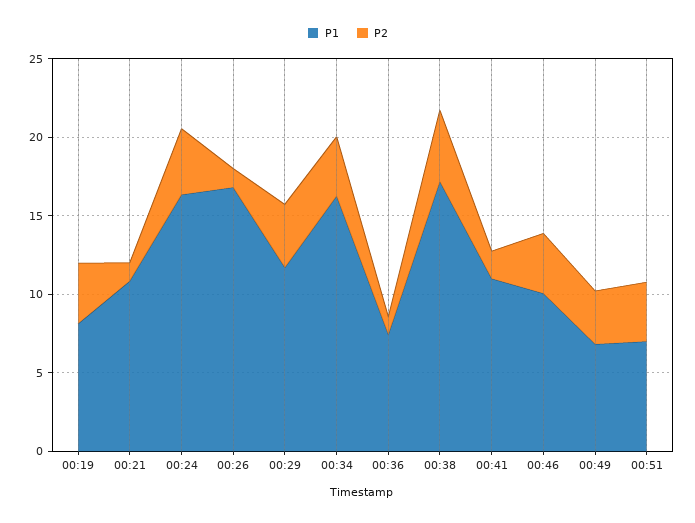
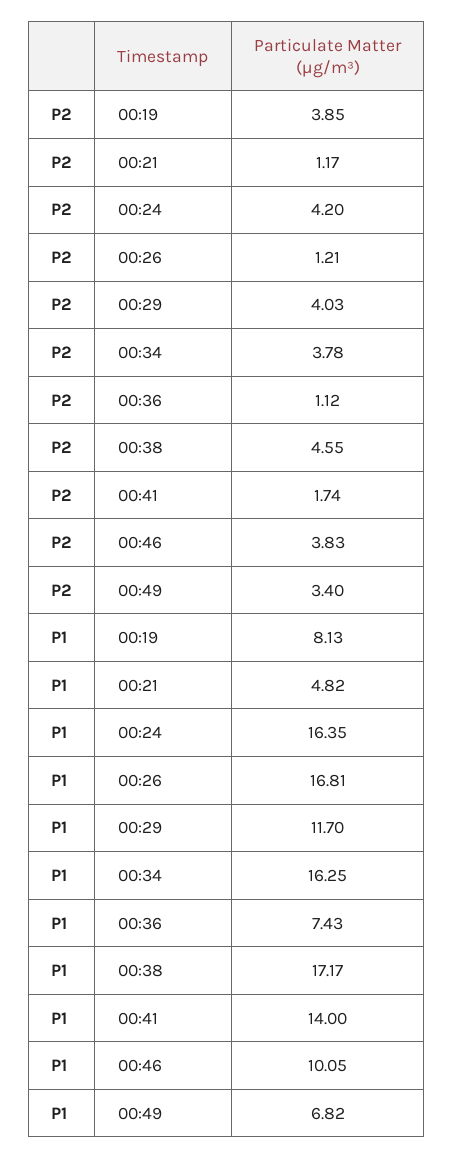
P1, 00:21: 11 -> 4.82
P1, 00:41: 11 -> 14
P1, 00:51: 7 -> none
P2, 00:51: 4 -> none

